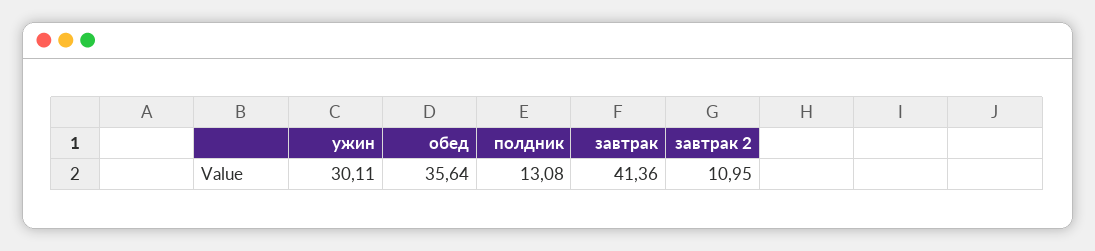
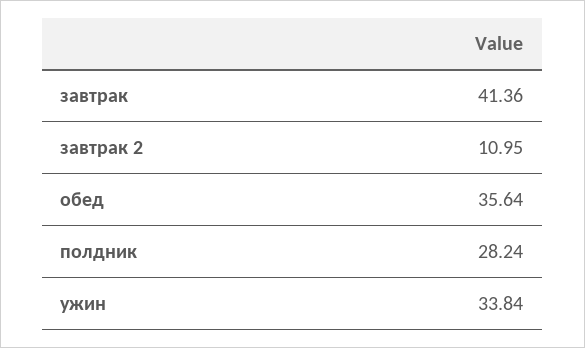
ужин: 30.11 -> 33.84
полдник: 13.08 -> 28.24

